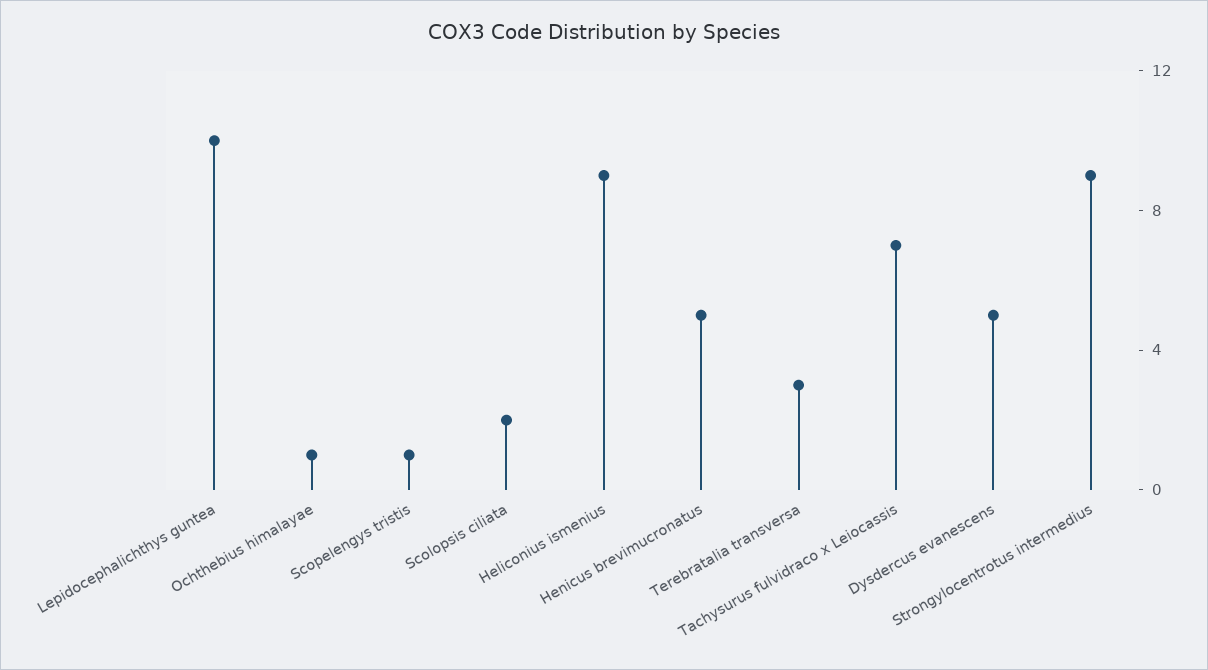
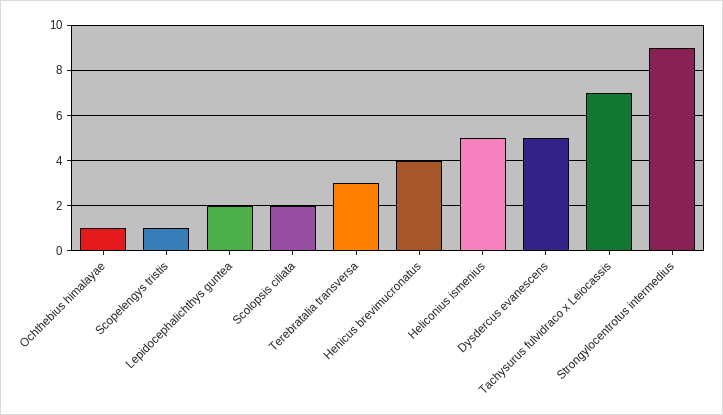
Lepidocephalichthys guntea: 10 -> 2
Heliconius ismenius: 9 -> 5
Henicus brevimucronatus: 5 -> 4

